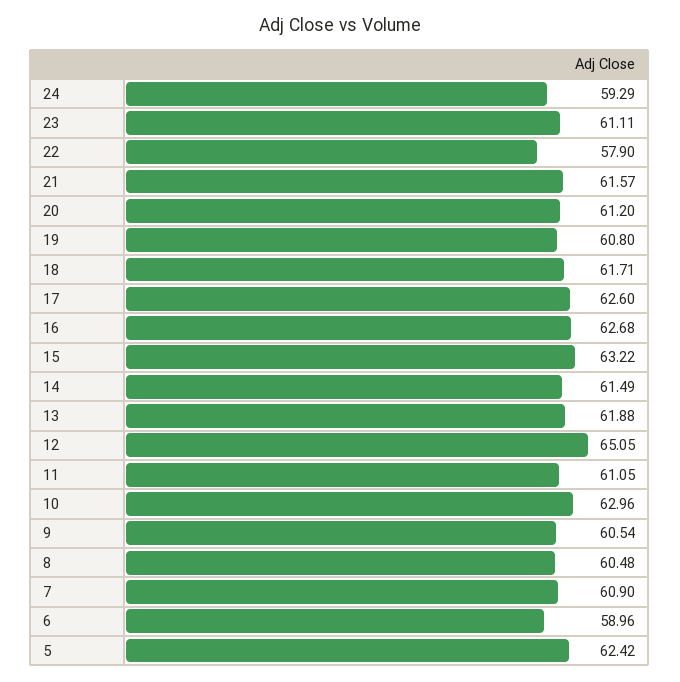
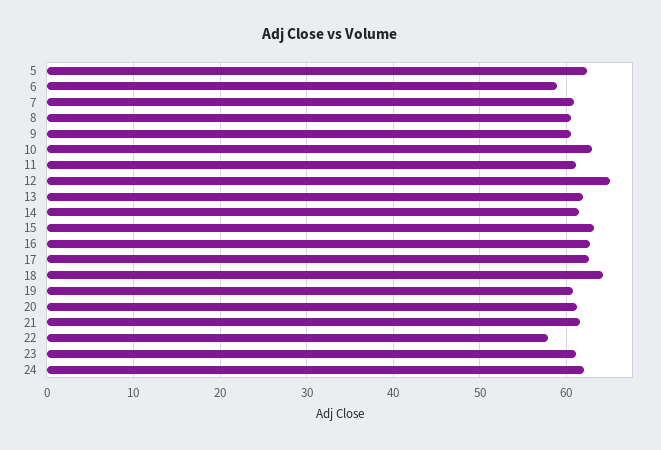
24: 59.29 -> 62
18: 61.71 -> 64

